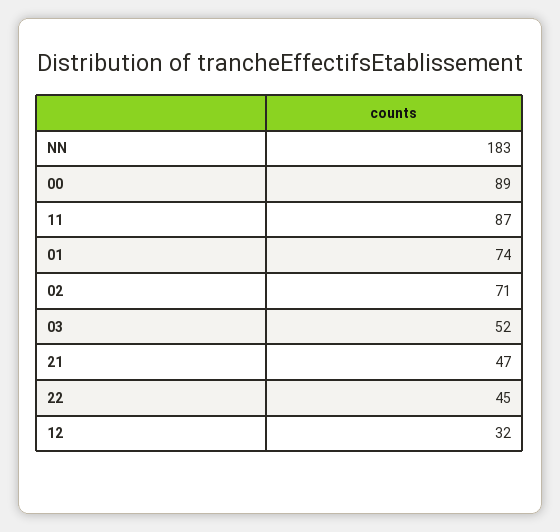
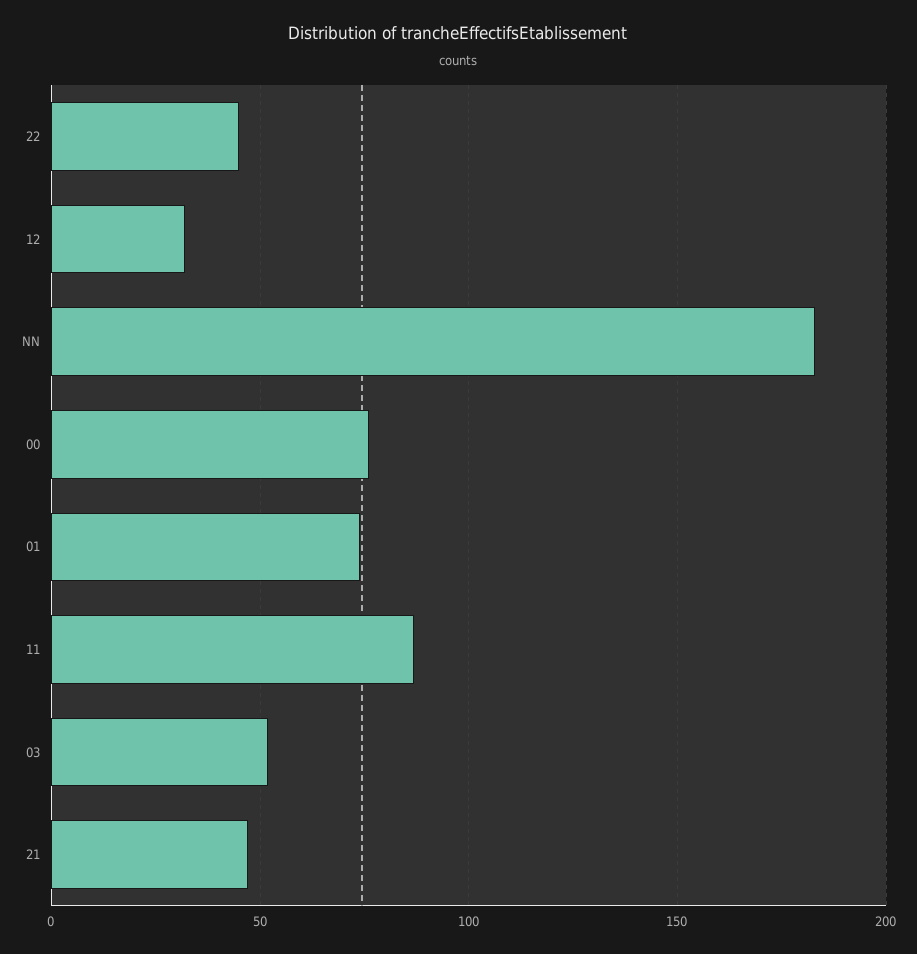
00: 89 -> 75
02: 71 -> none

